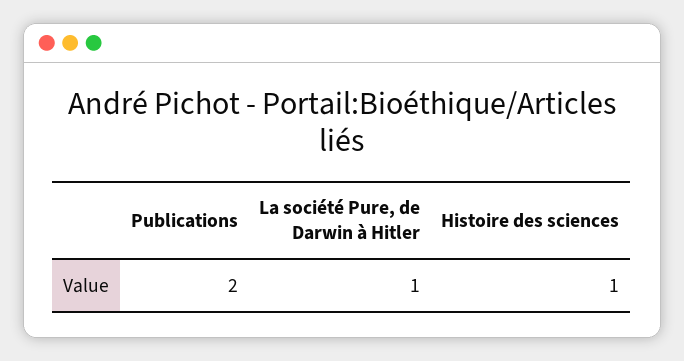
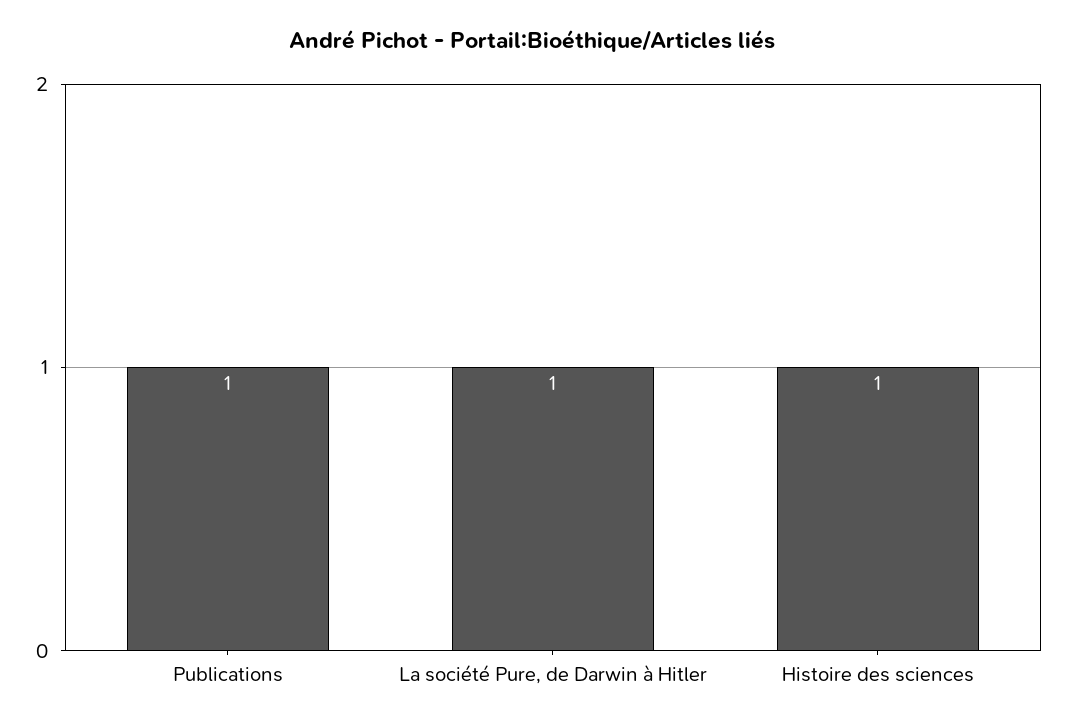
Publications: 2 -> 1

